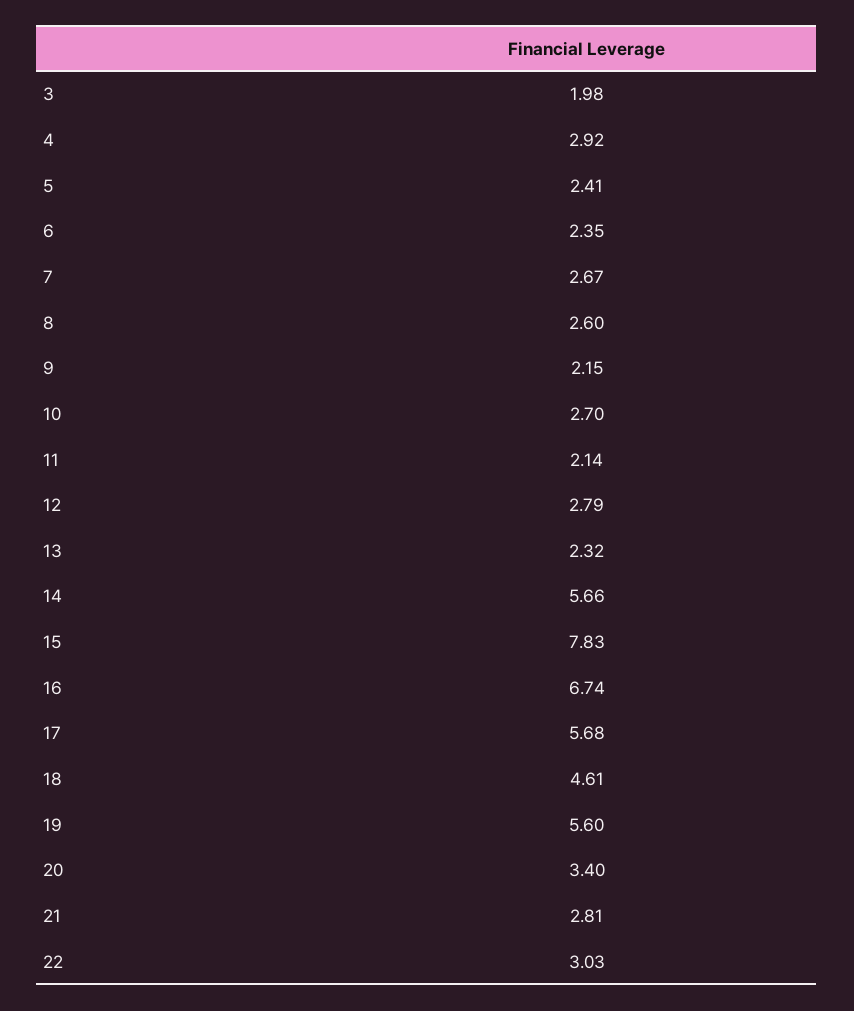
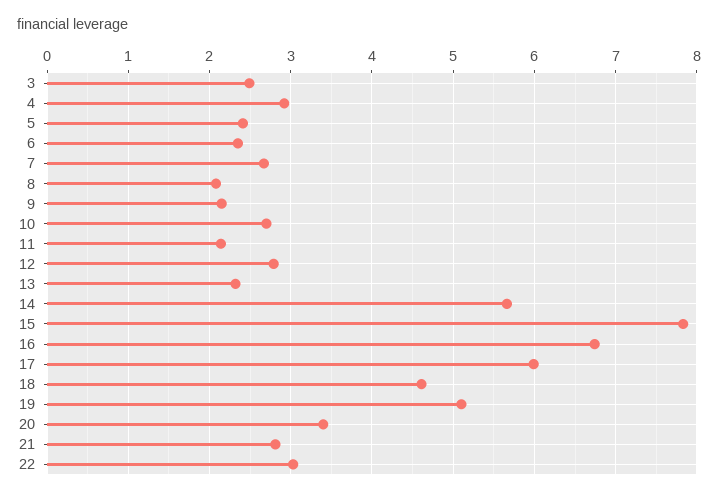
3: 1.98 -> 2.5
8: 2.6 -> 2.1
17: 5.68 -> 6
19: 5.6 -> 5.1

